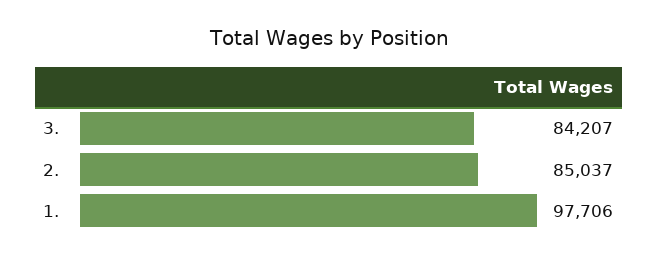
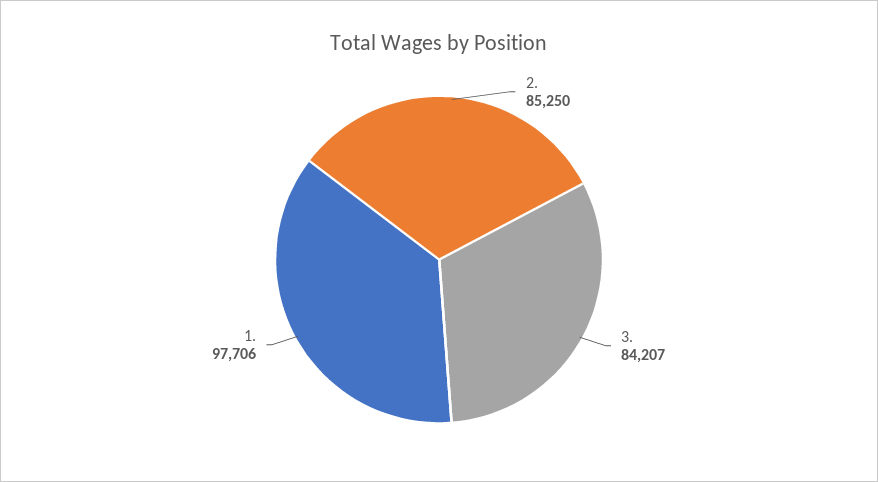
2.: 85037 -> 85250

